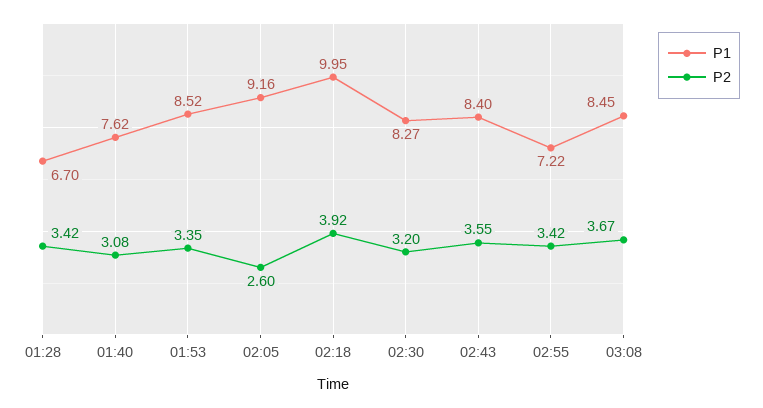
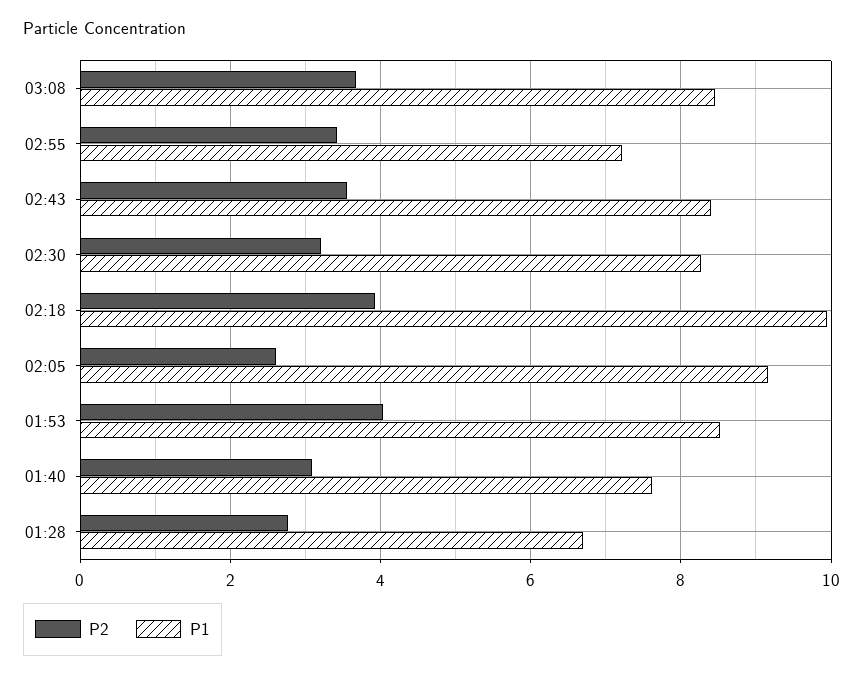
P2, 01:28: 3.42 -> 2.8
P2, 01:53: 3.35 -> 4

